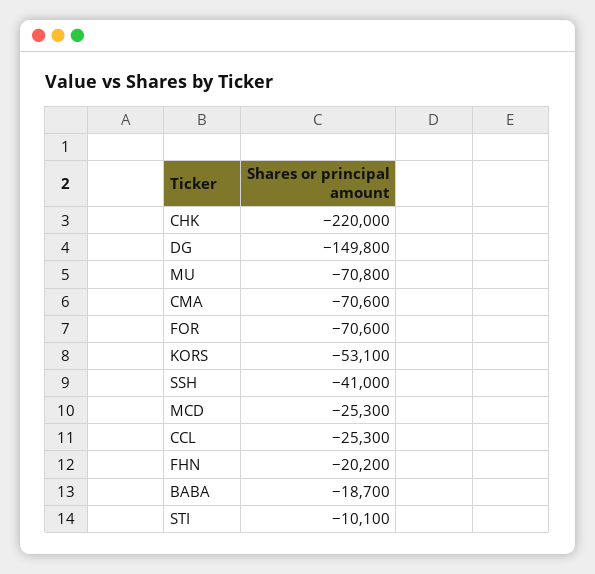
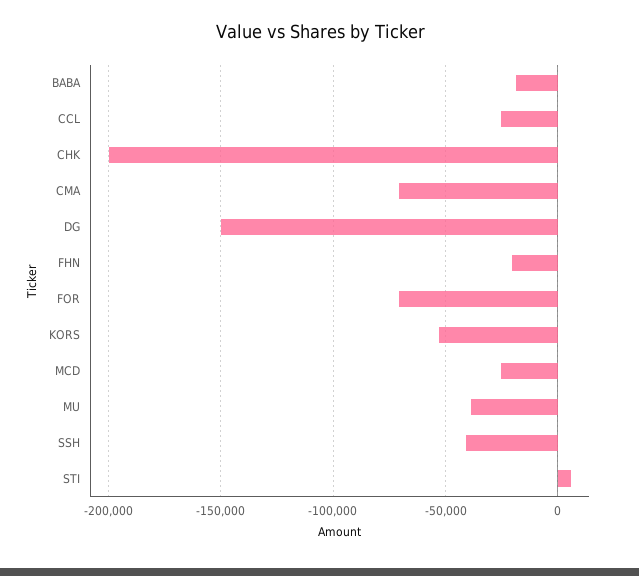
CHK: -220000 -> -200000
MU: -70800 -> -40000
STI: -10100 -> 5000

